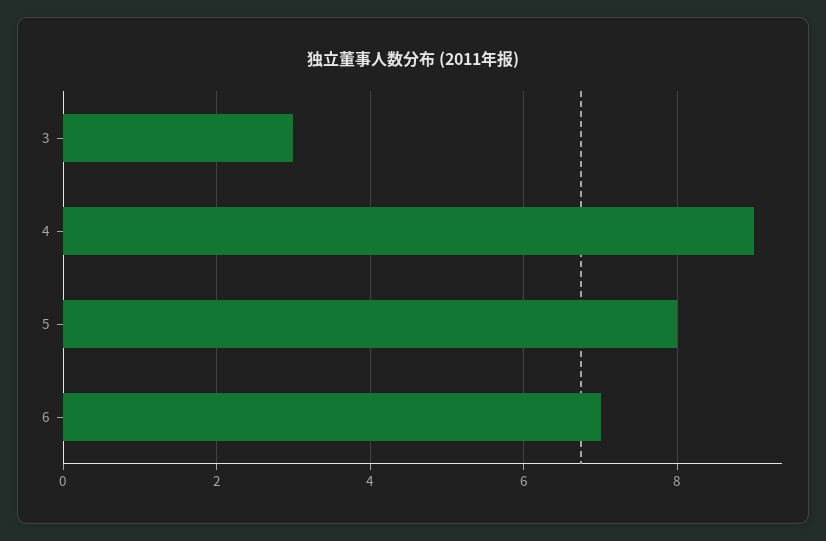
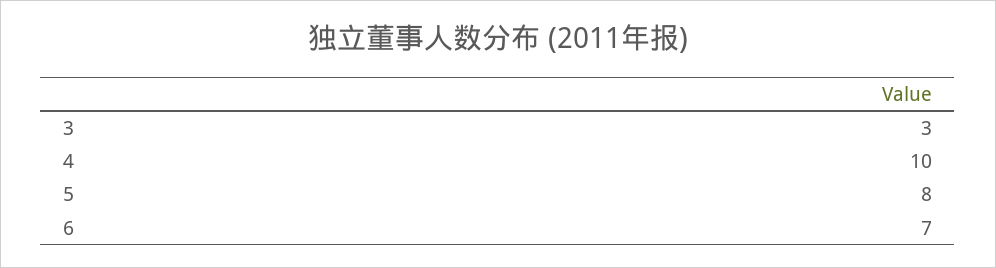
4: 9 -> 10

